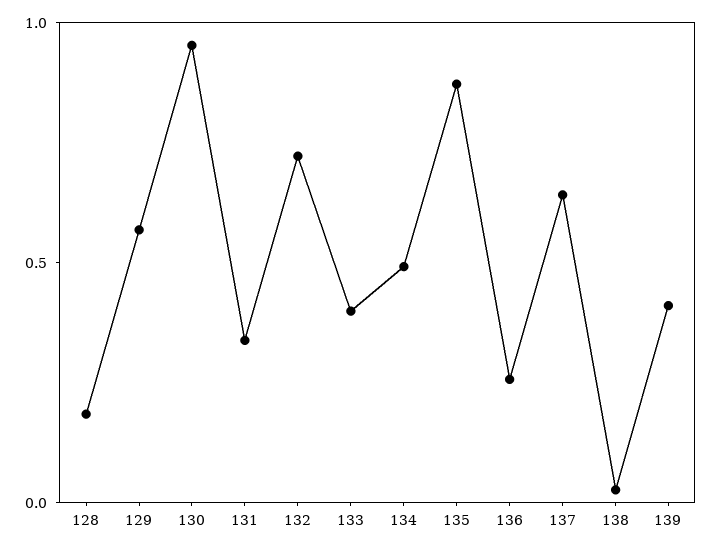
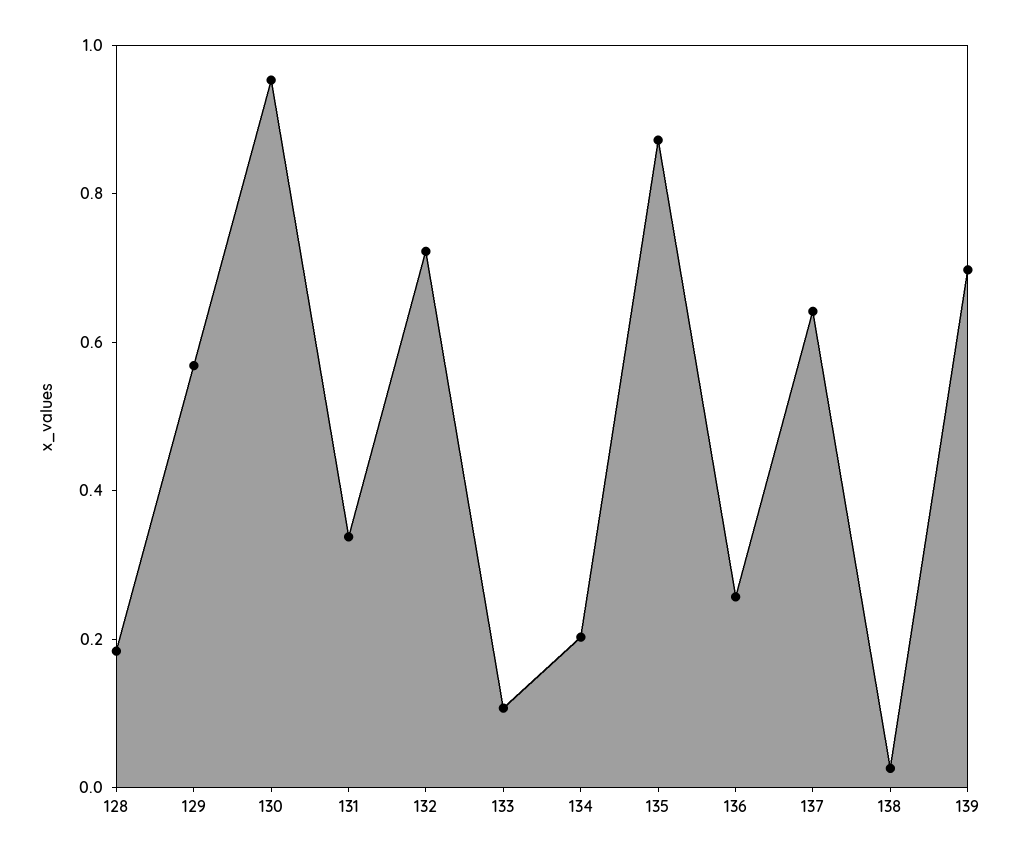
133: 0.4 -> 0.1
134: 0.5 -> 0.2
139: 0.4 -> 0.7

